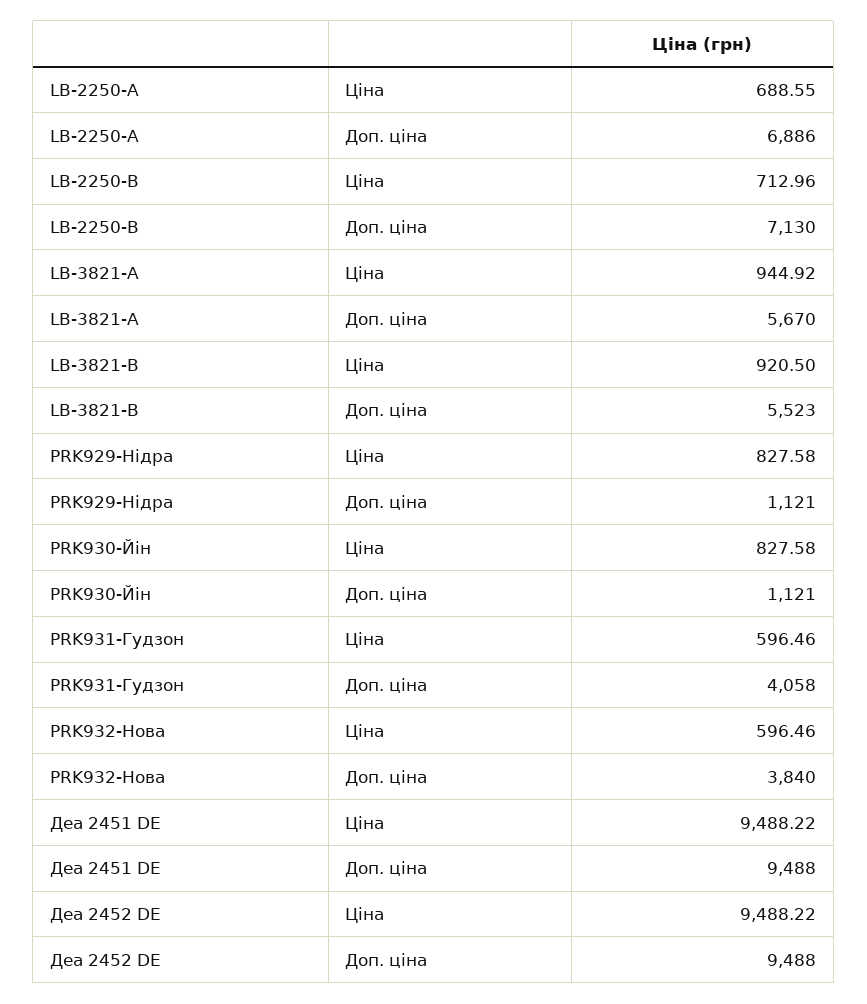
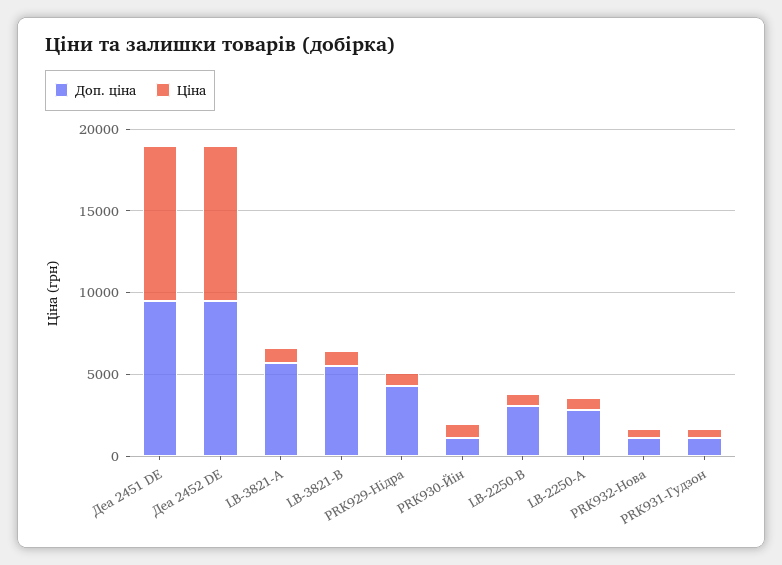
Доп. ціна, LB-2250-А: 6886 -> 3000
Доп. ціна, LB-2250-В: 7130 -> 3000
Доп. ціна, PRK929-Нідра: 1121 -> 4000
Доп. ціна, PRK931-Гудзон: 4058 -> 1000
Доп. ціна, PRK932-Нова: 3840 -> 1000

